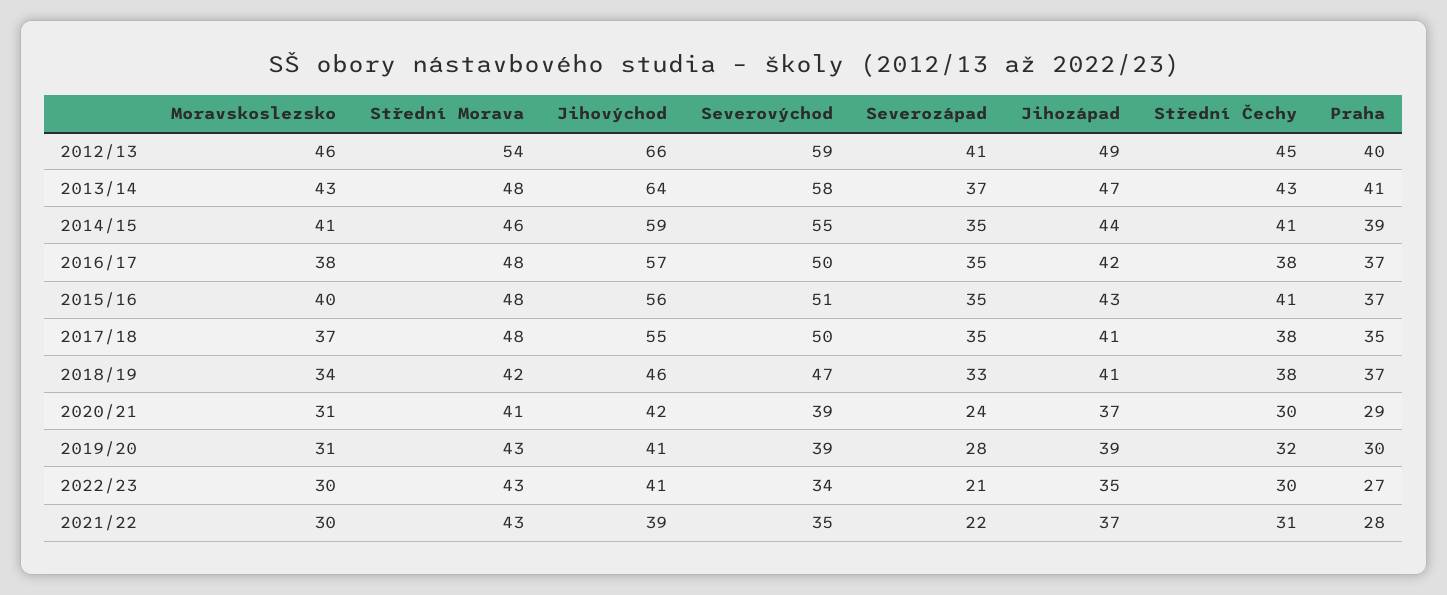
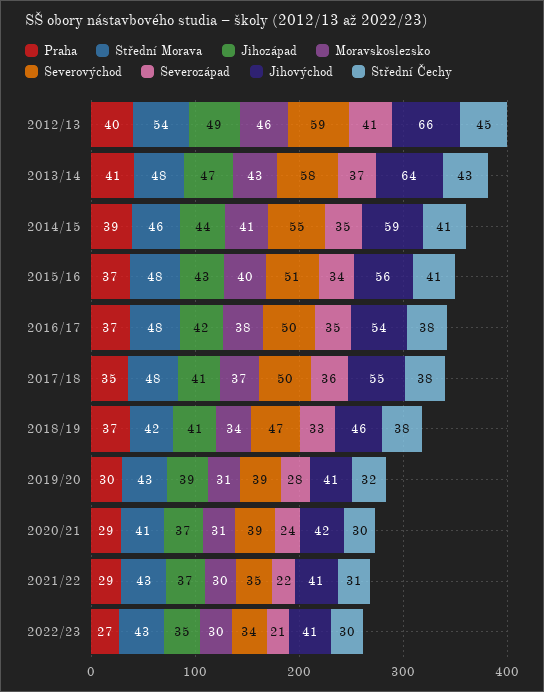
Jihovýchod, 2016/17: 57 -> 54
Severozápad, 2015/16: 35 -> 34
Severozápad, 2017/18: 35 -> 36
Jihovýchod, 2021/22: 39 -> 41
Praha, 2021/22: 28 -> 29

